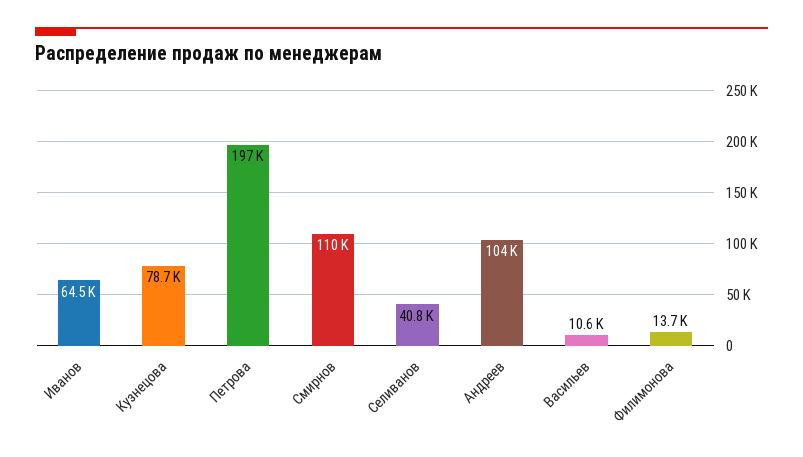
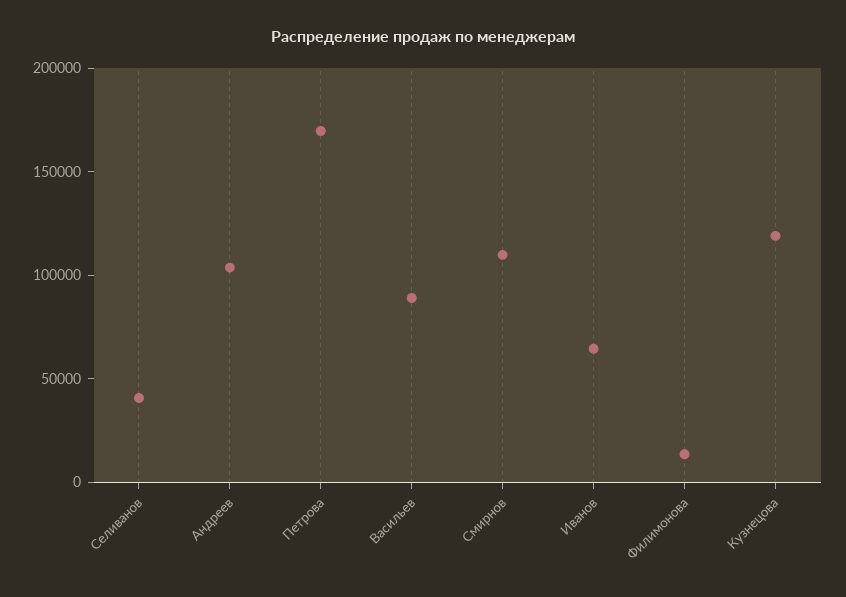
Кузнецова: 78700 -> 120000
Петрова: 197000 -> 170000
Васильев: 10600 -> 90000

